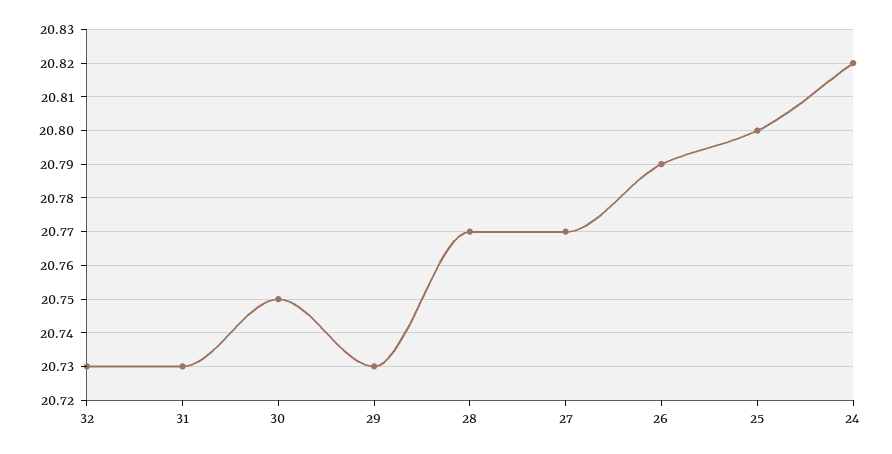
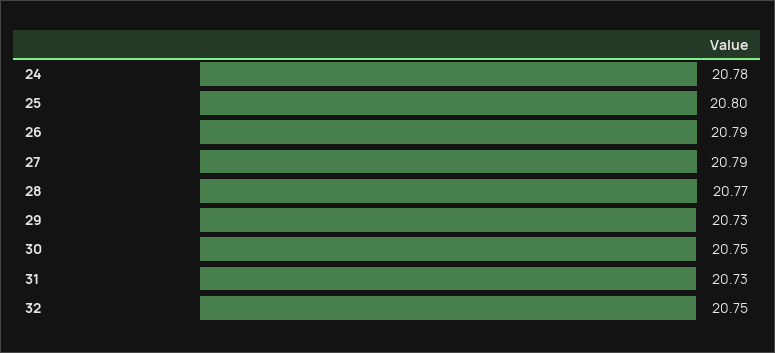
32: 20.73 -> 20.75
27: 20.77 -> 20.79
24: 20.82 -> 20.78

